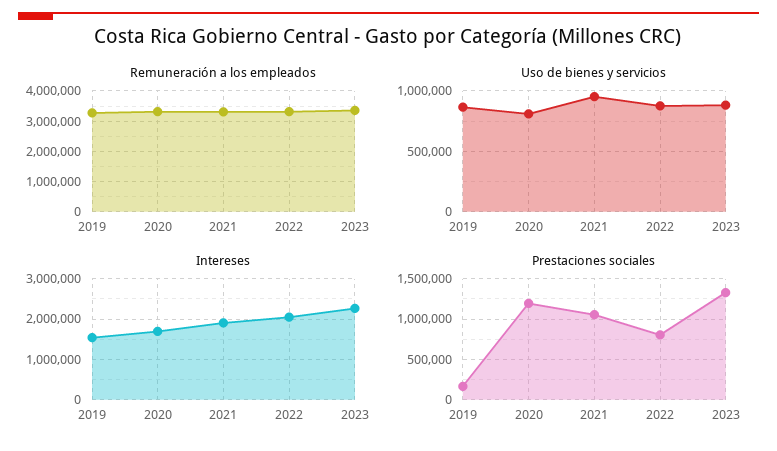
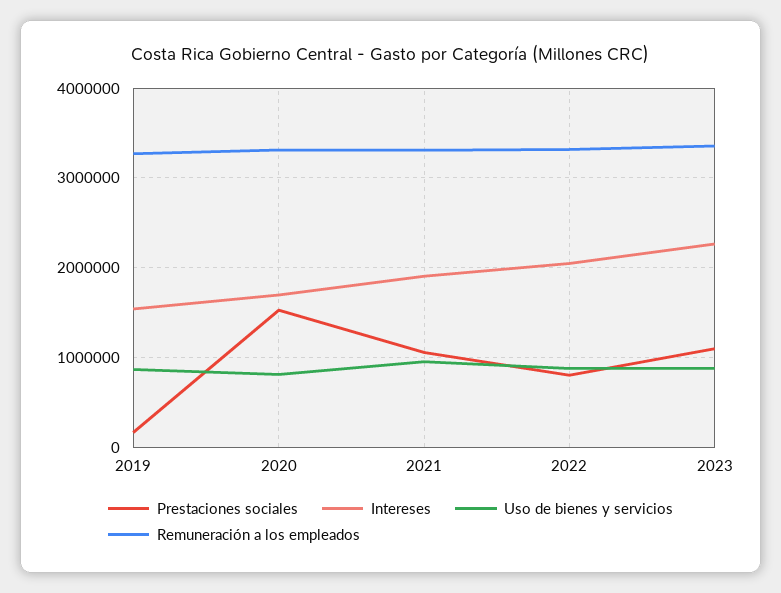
Prestaciones sociales, 2020: 1200000 -> 1500000
Prestaciones sociales, 2023: 1300000 -> 1100000

